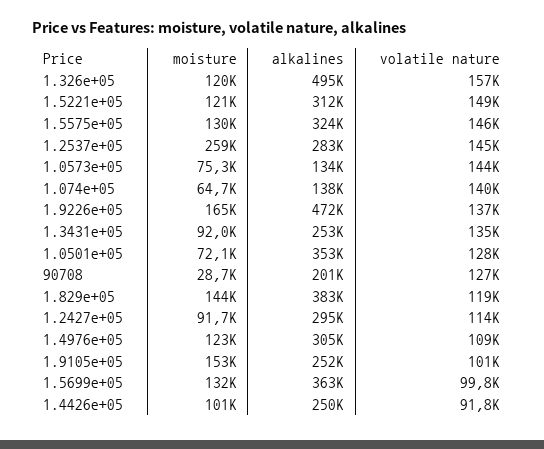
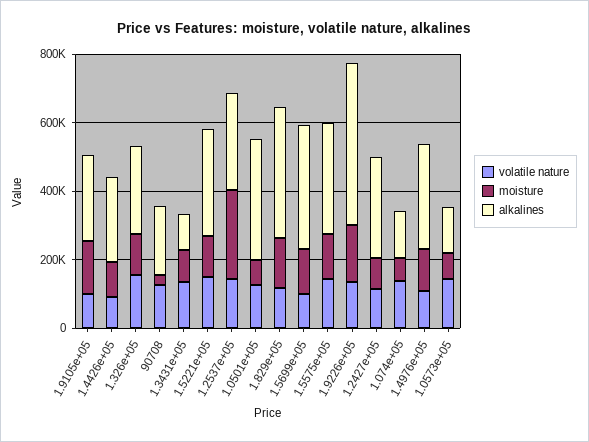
alkalines, 1.326e+05: 495000 -> 250000
alkalines, 1.3431e+05: 253000 -> 100000

